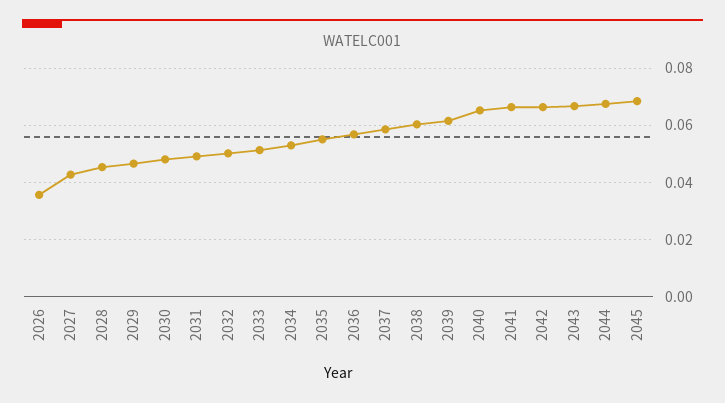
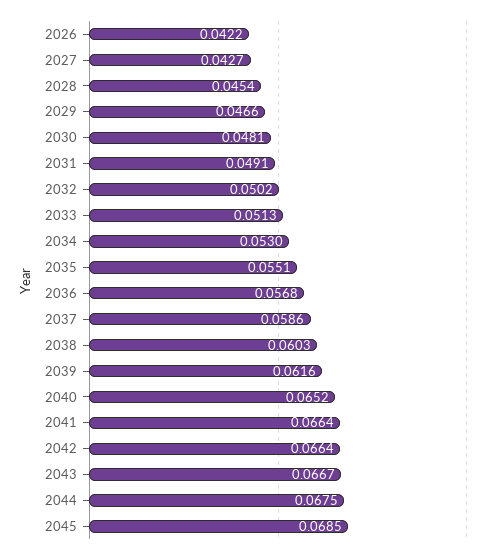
2026: 0.035 -> 0.0422

